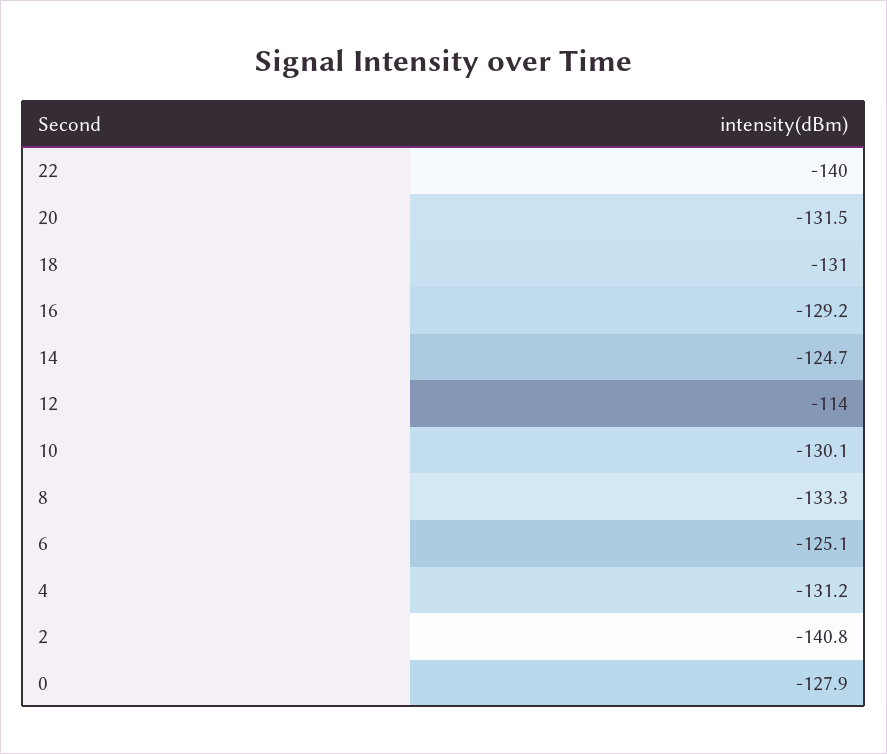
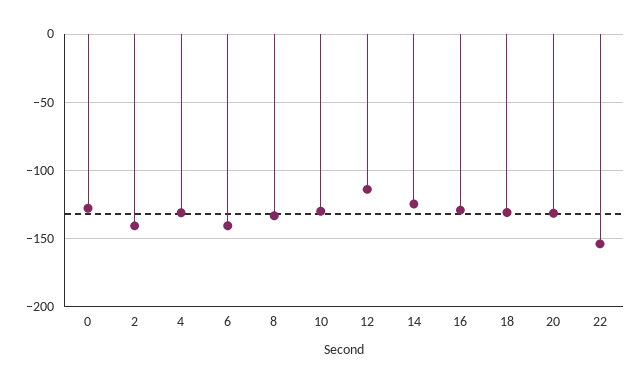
22: -140 -> -155
6: -125.1 -> -140

